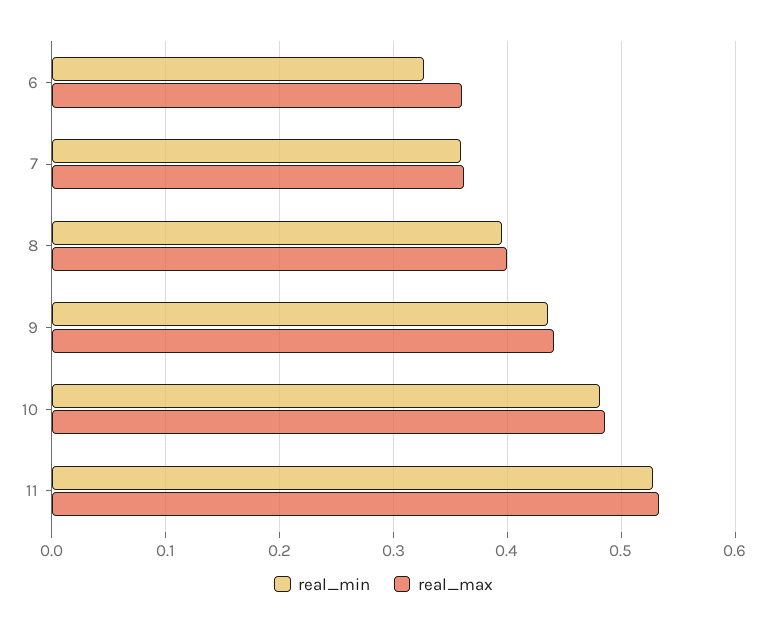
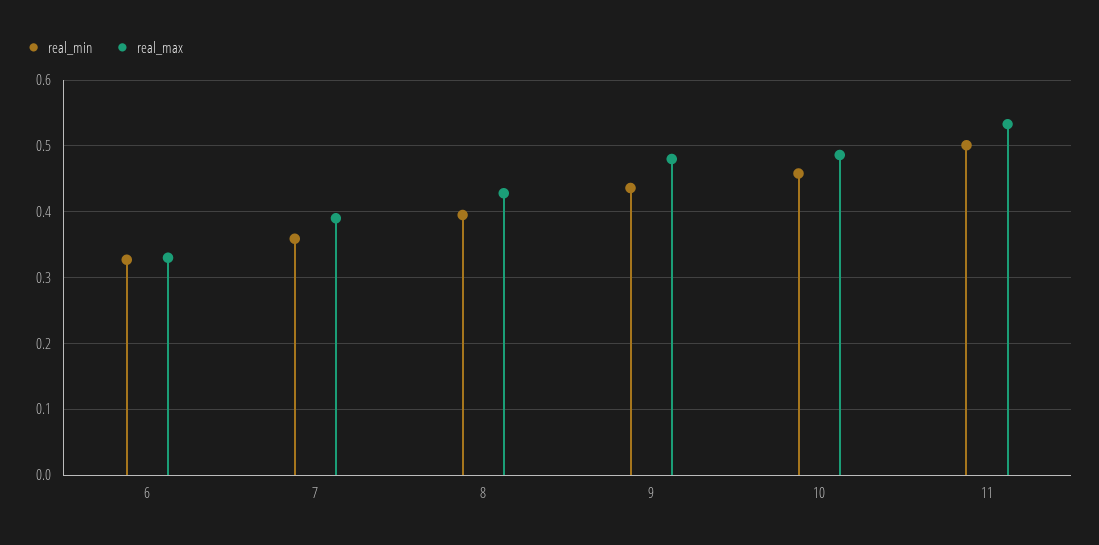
real_max, 6: 0.36 -> 0.33
real_max, 7: 0.36 -> 0.39
real_max, 8: 0.4 -> 0.43
real_max, 9: 0.44 -> 0.48
real_min, 10: 0.48 -> 0.46
real_min, 11: 0.53 -> 0.5

